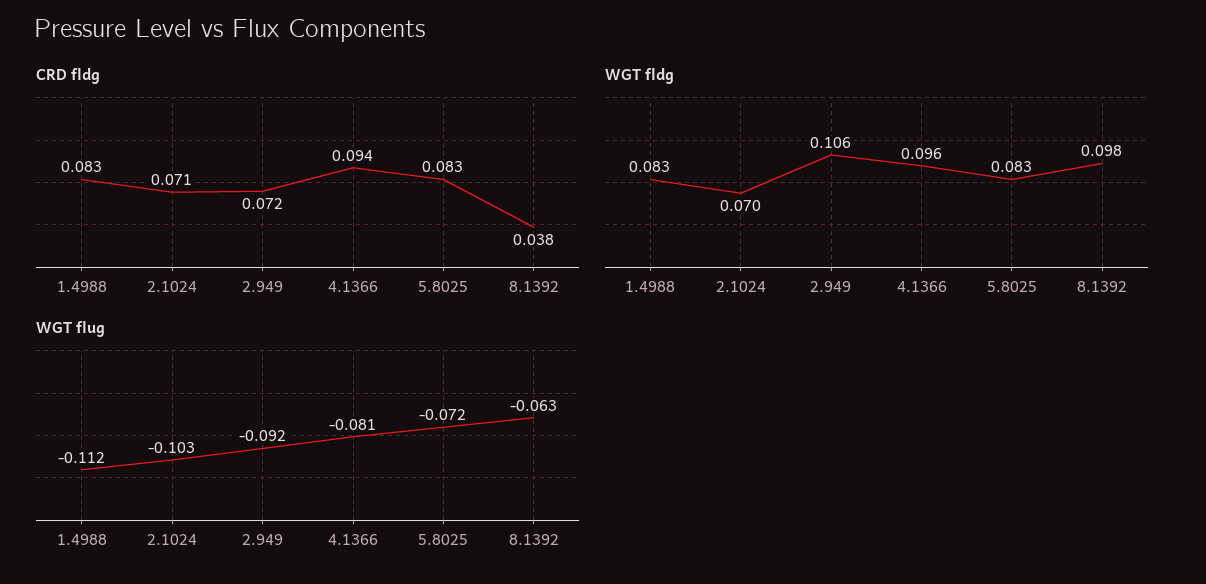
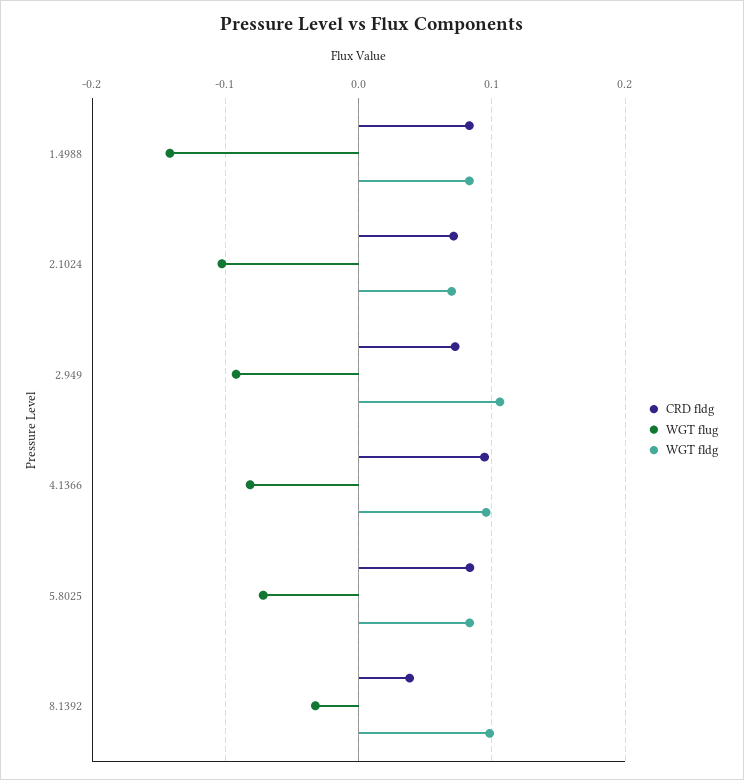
WGT flug, 1.4988: -0.112 -> -0.14
WGT flug, 8.1392: -0.063 -> -0.03

